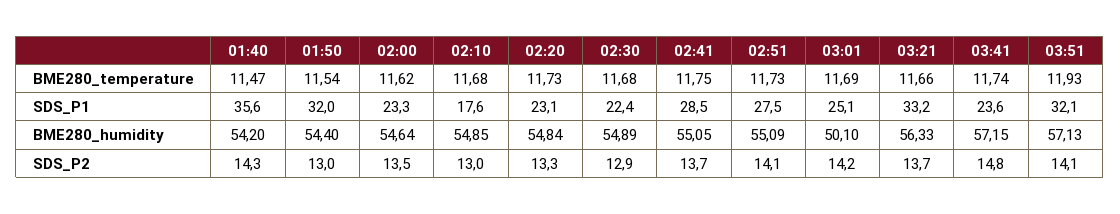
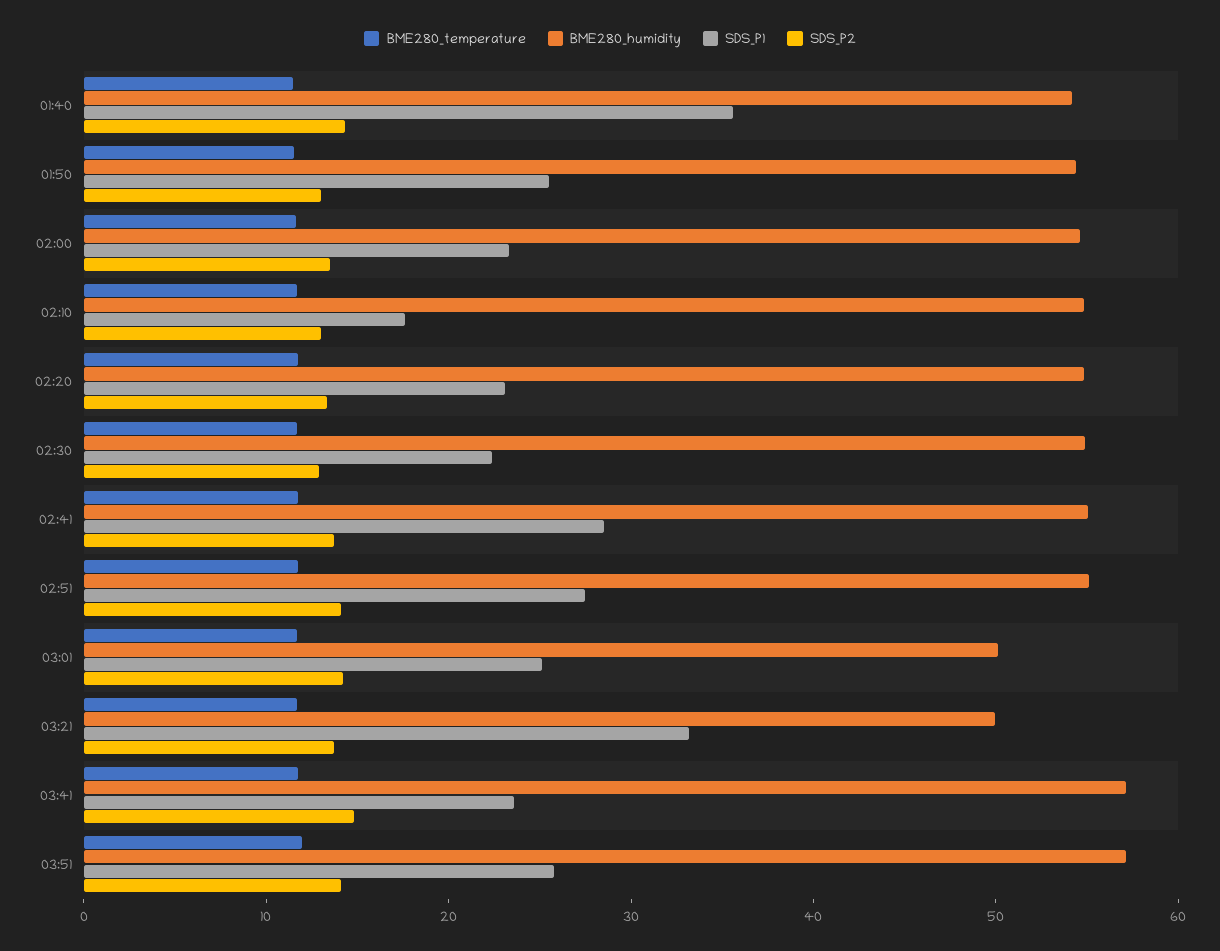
SDS_P1, 01:50: 32 -> 26
SDS_P1, 03:51: 32.1 -> 26
BME280_humidity, 03:21: 56.33 -> 50

